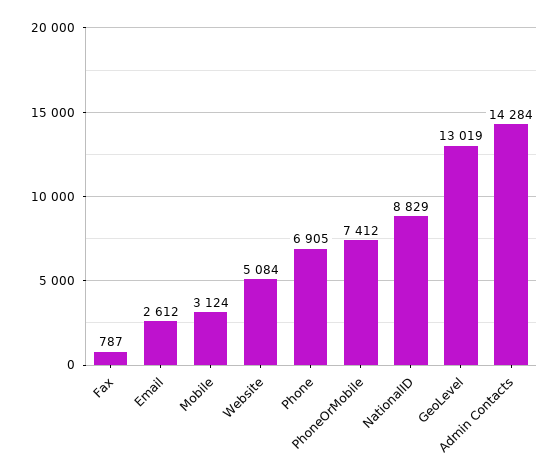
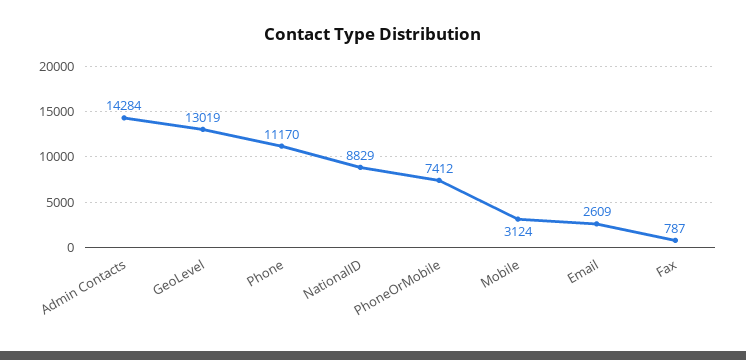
Email: 2612 -> 2609
Website: 5084 -> none
Phone: 6905 -> 11170

